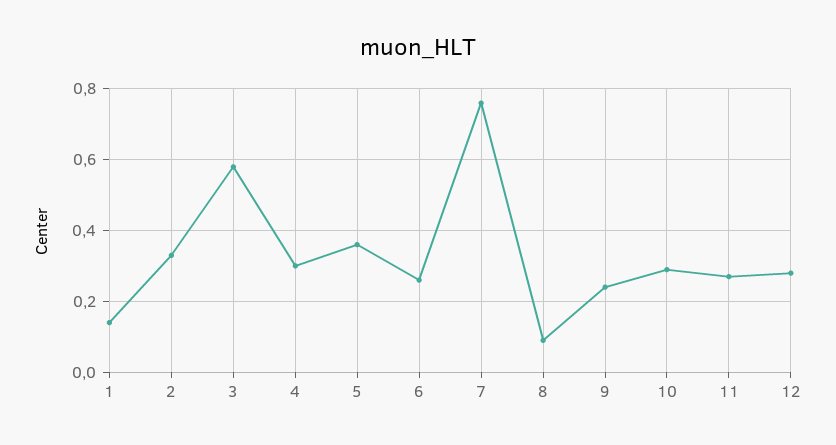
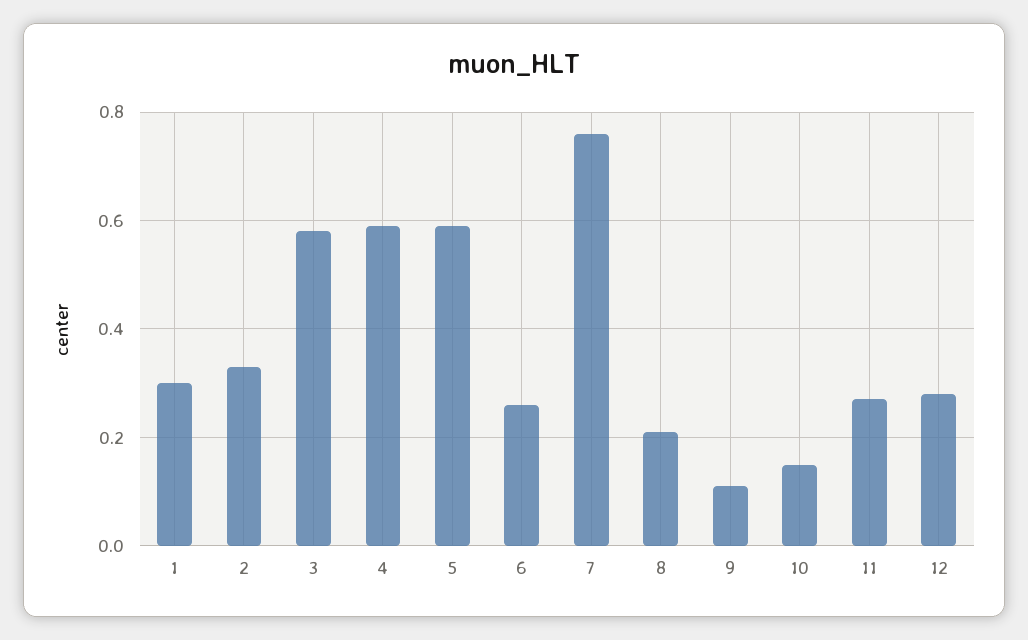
1: 0.15 -> 0.3
4: 0.3 -> 0.6
5: 0.35 -> 0.6
8: 0.1 -> 0.2
9: 0.25 -> 0.1
10: 0.3 -> 0.15

